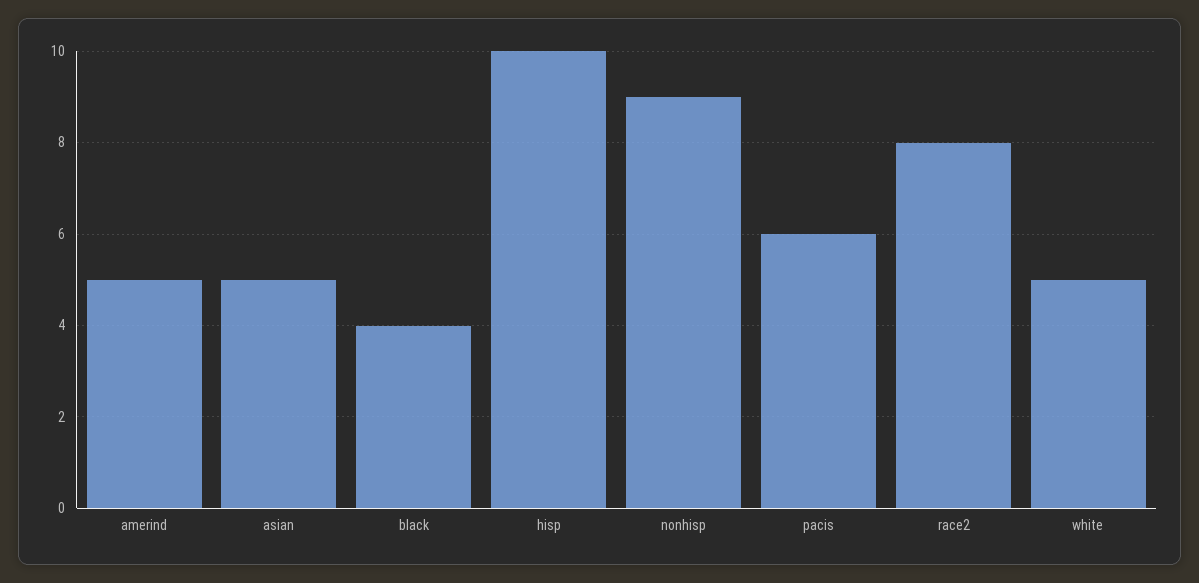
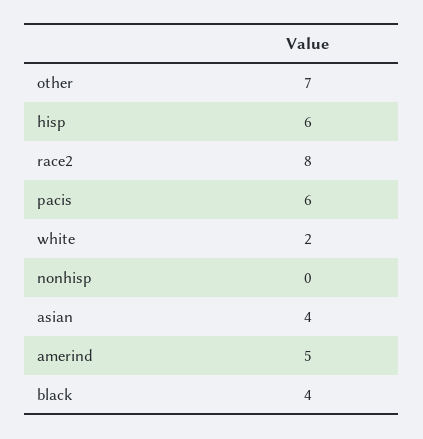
asian: 5 -> 4
hisp: 10 -> 6
nonhisp: 9 -> 0
white: 5 -> 2
other: none -> 7

